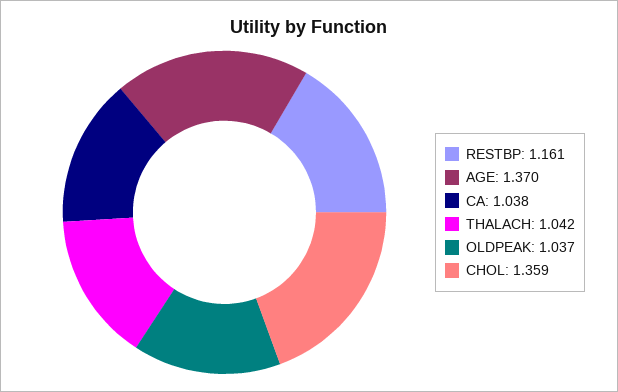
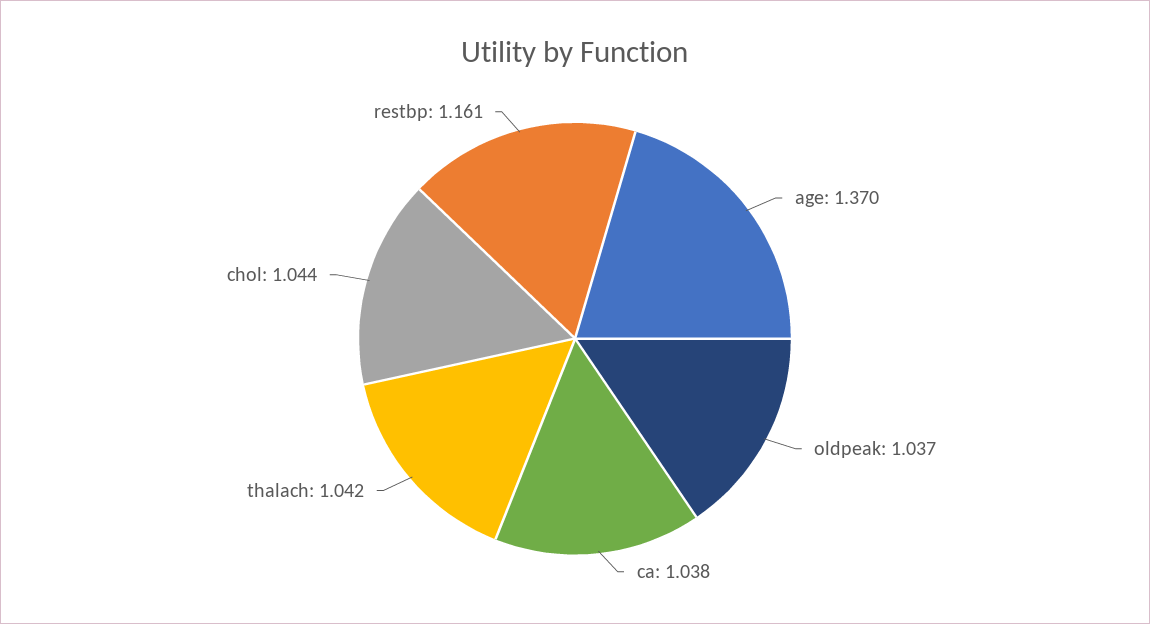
CHOL: 1.359 -> 1.044

